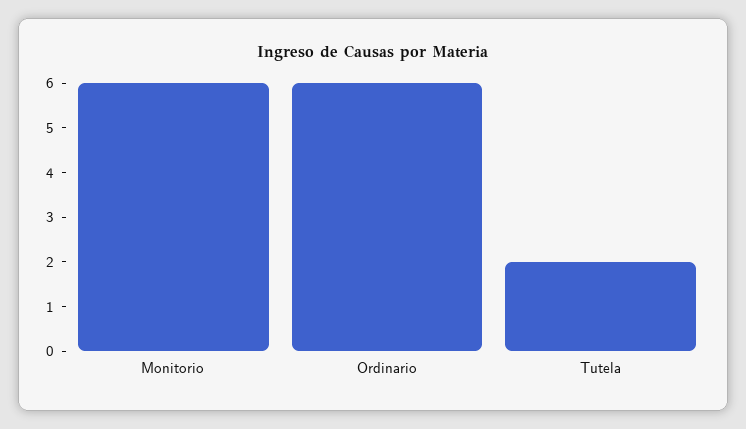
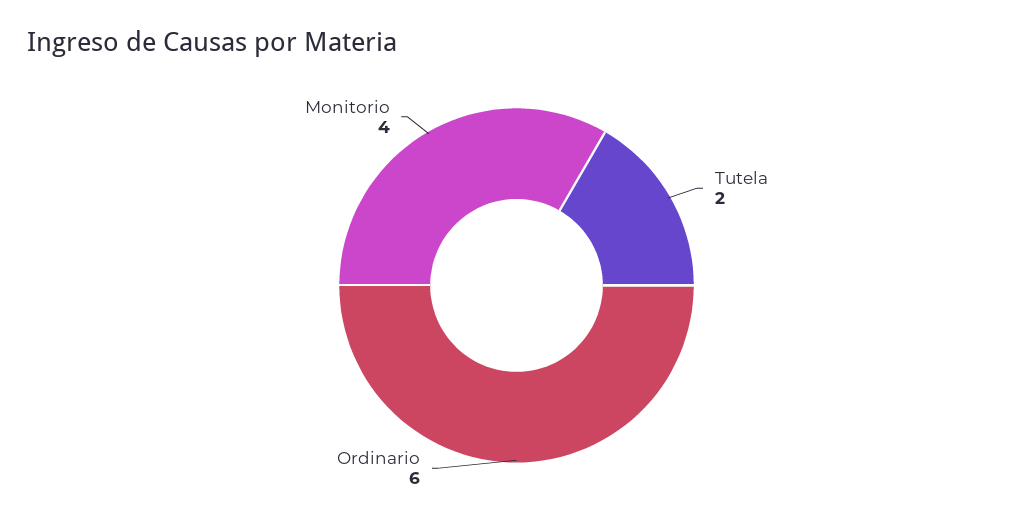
Monitorio: 6 -> 4

